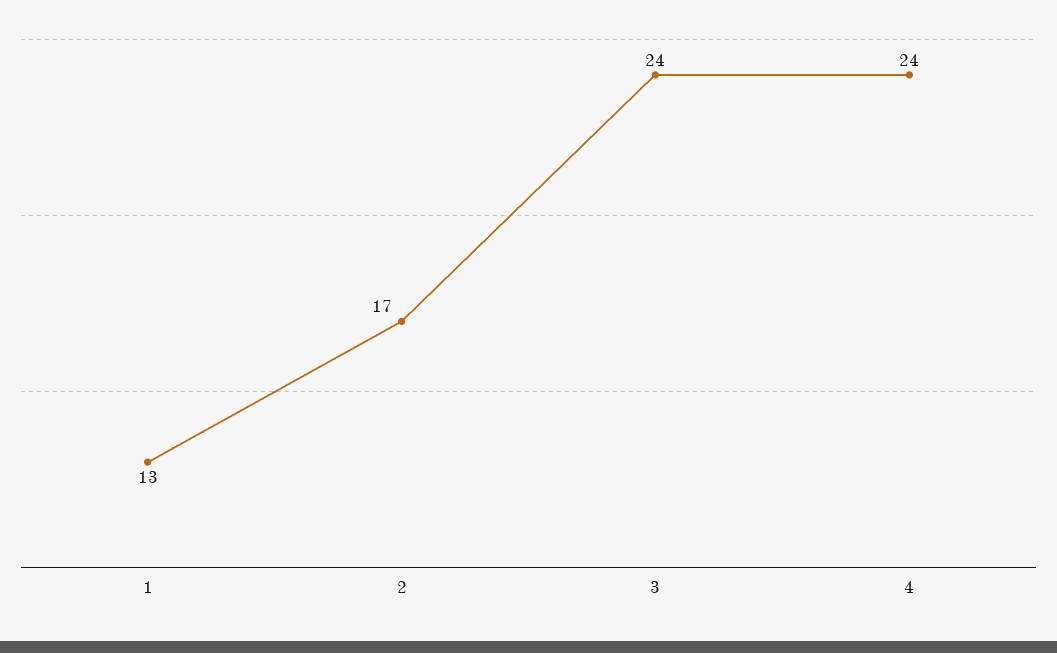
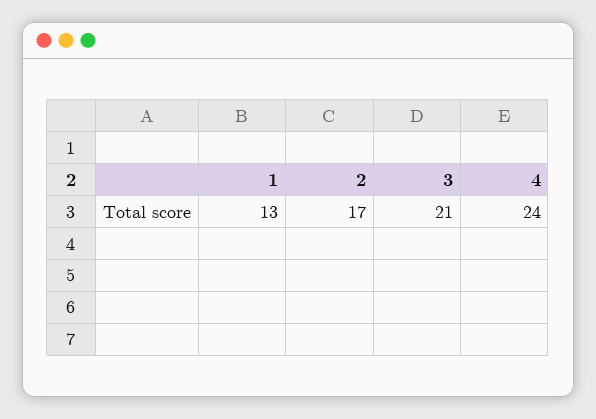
3: 24 -> 21

